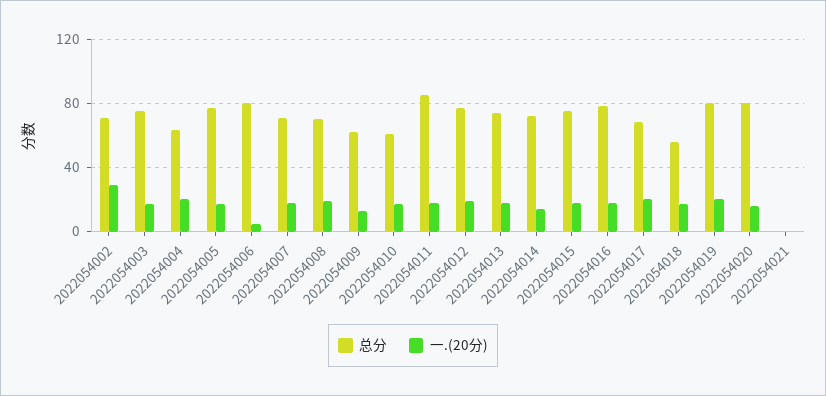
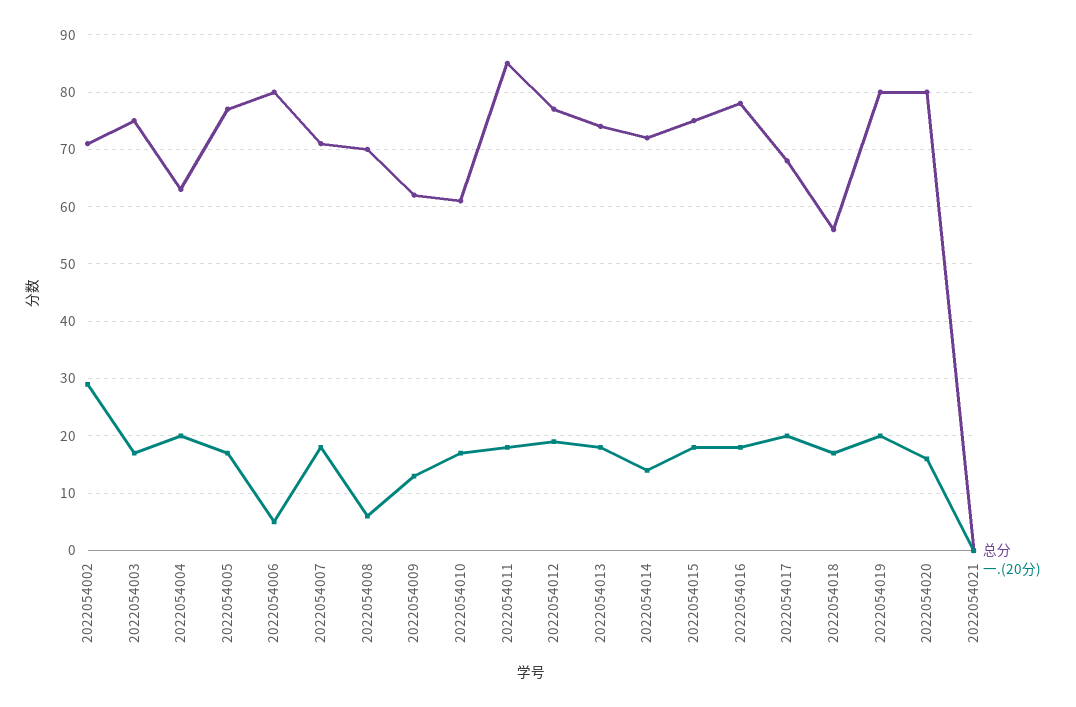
一.(20分), 2022054008: 20 -> 5

